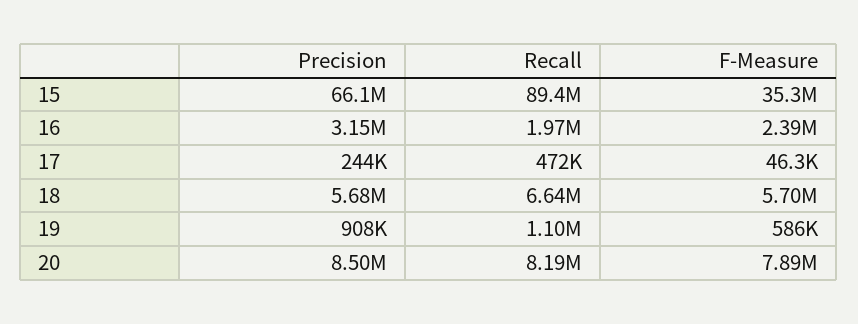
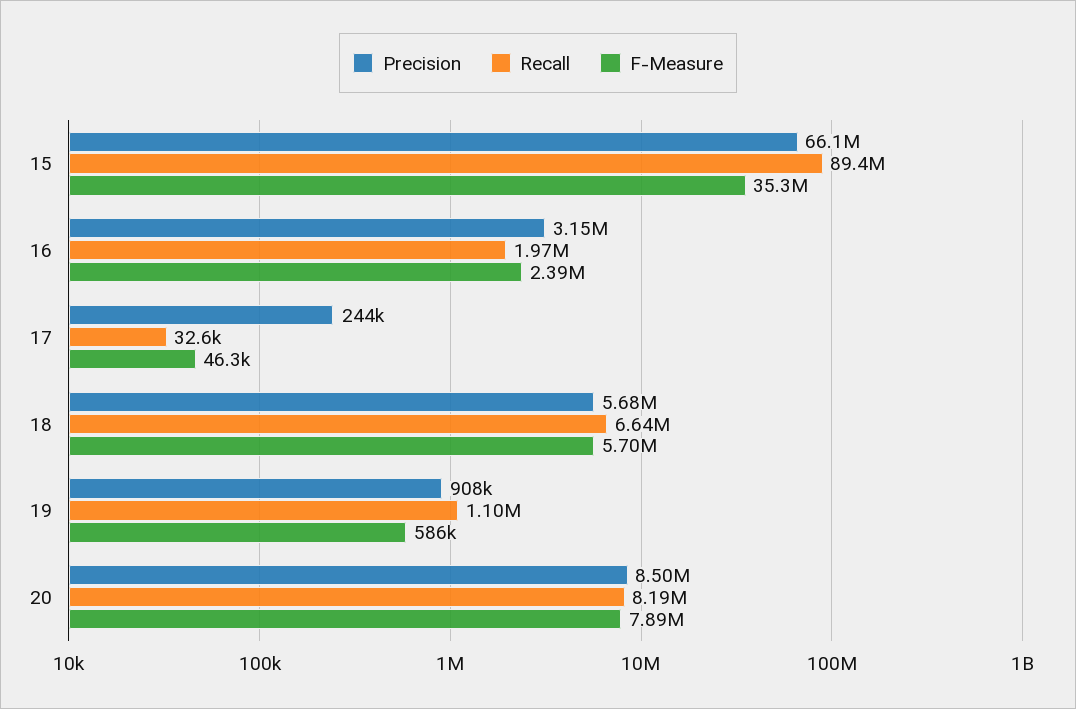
Recall, 17: 472000 -> 32600

